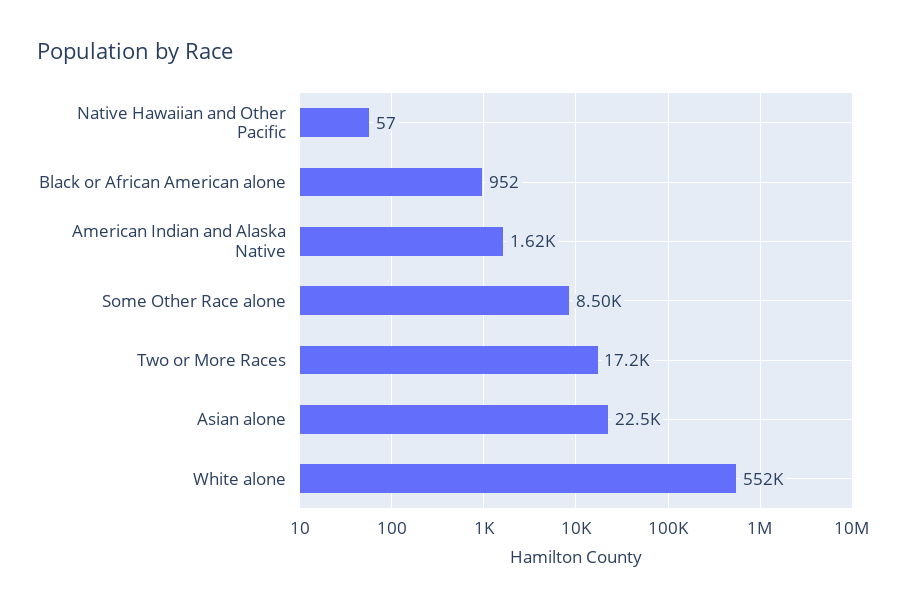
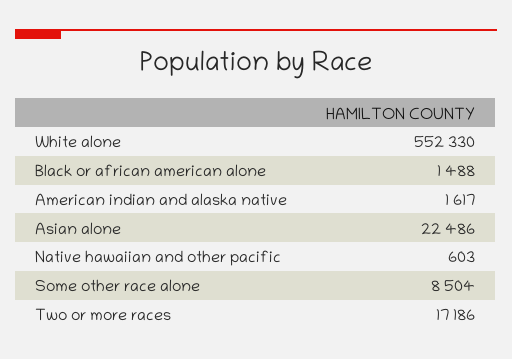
Native Hawaiian and Other Pacific: 57 -> 603
Black or African American alone: 952 -> 1488

